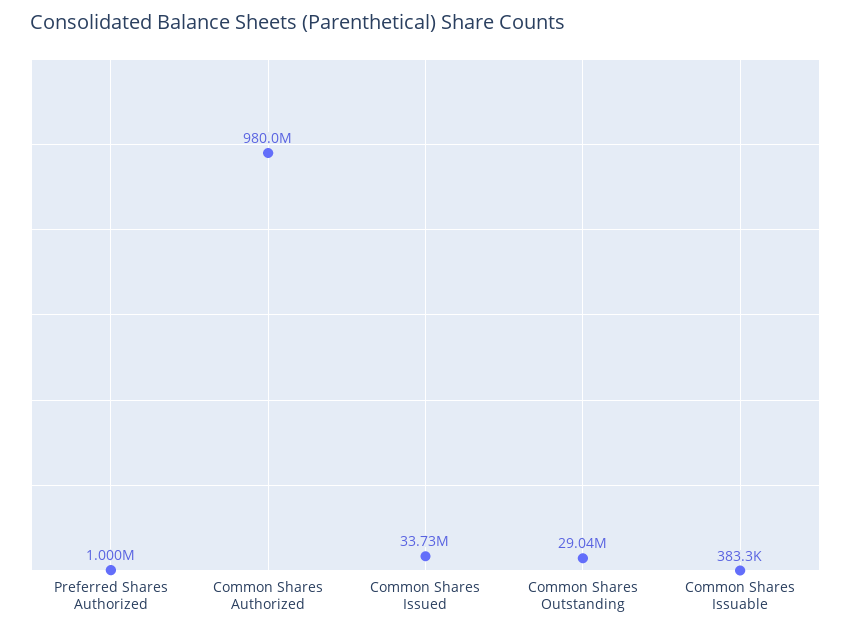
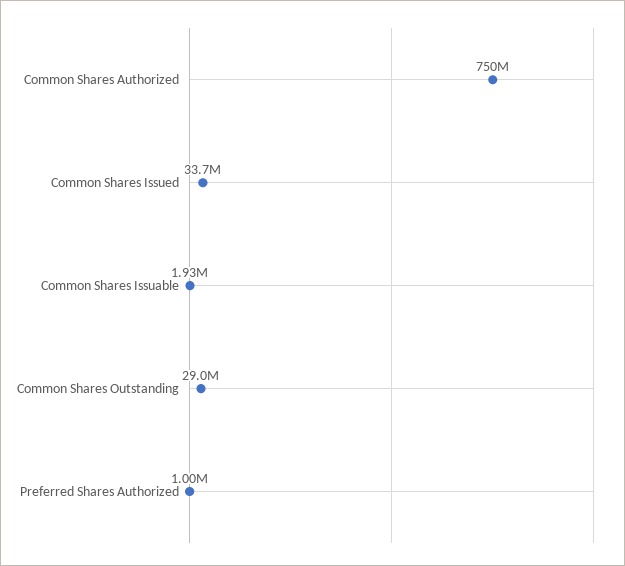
Common Shares Authorized: 980000000 -> 750000000
Common Shares Issuable: 383300 -> 1930000

